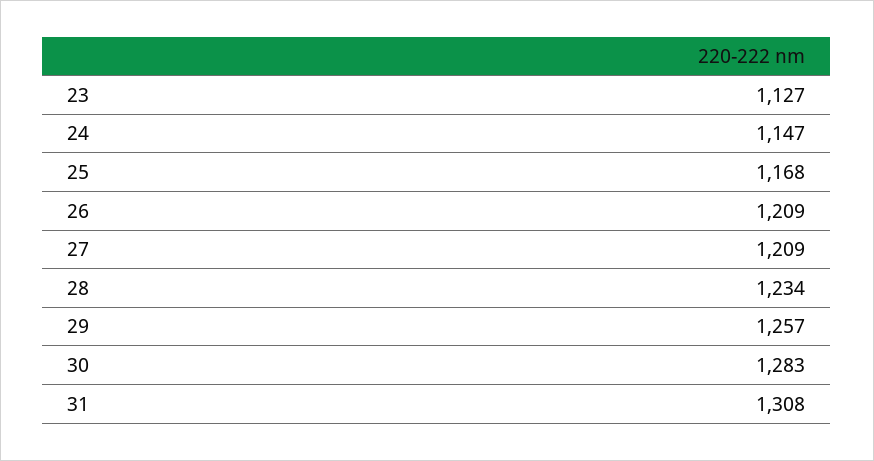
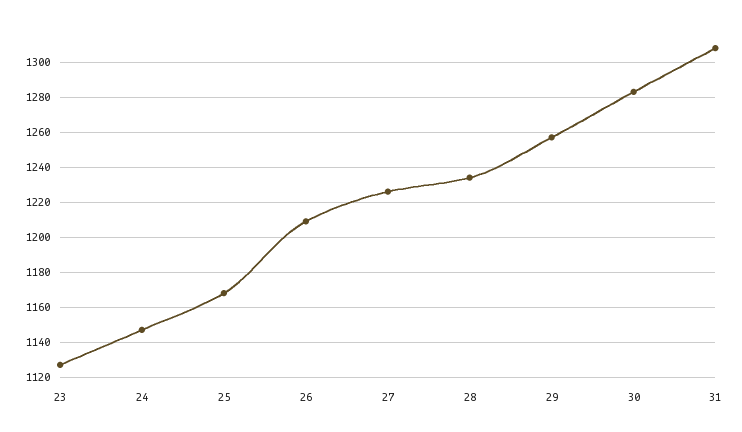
27: 1209 -> 1225

